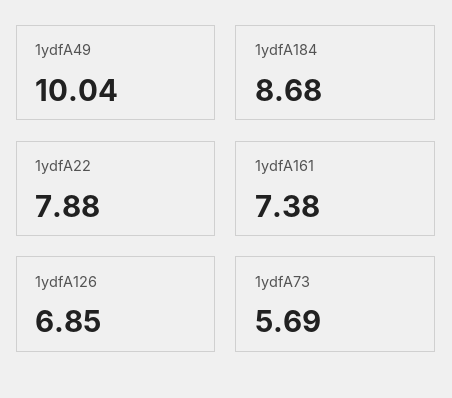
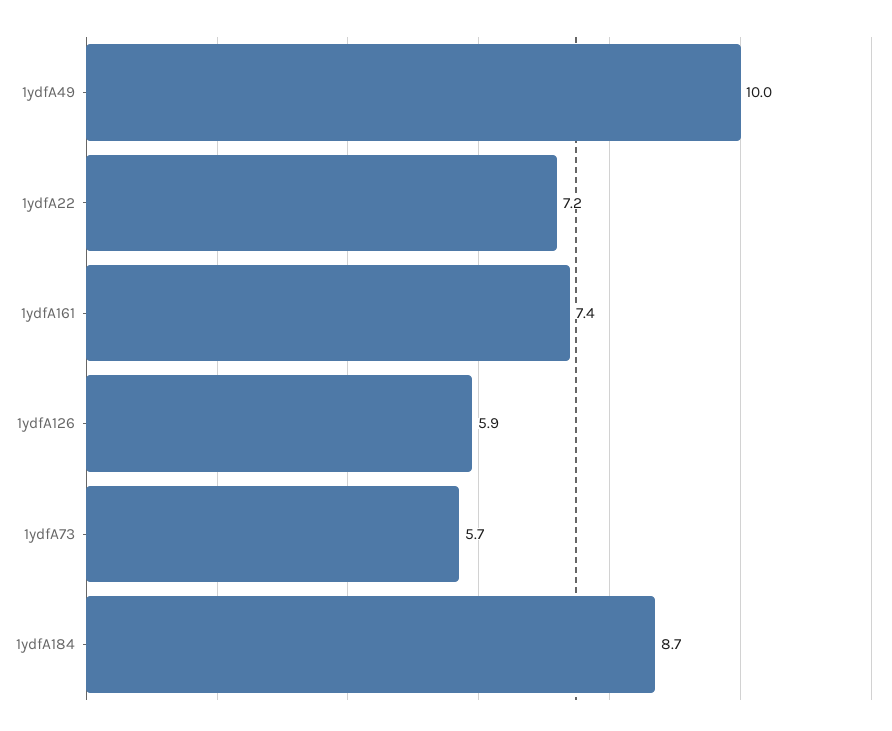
1ydfA22: 7.88 -> 7.2
1ydfA126: 6.85 -> 5.9

